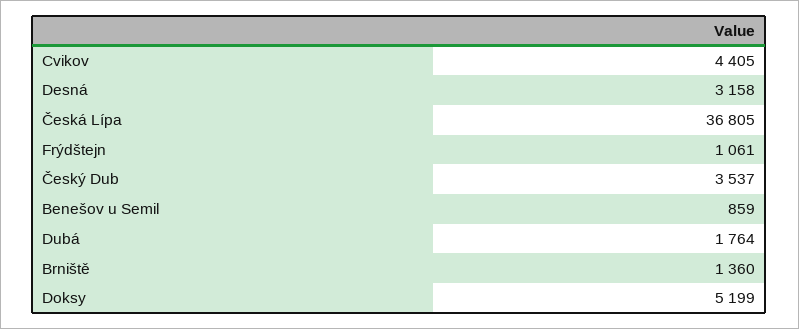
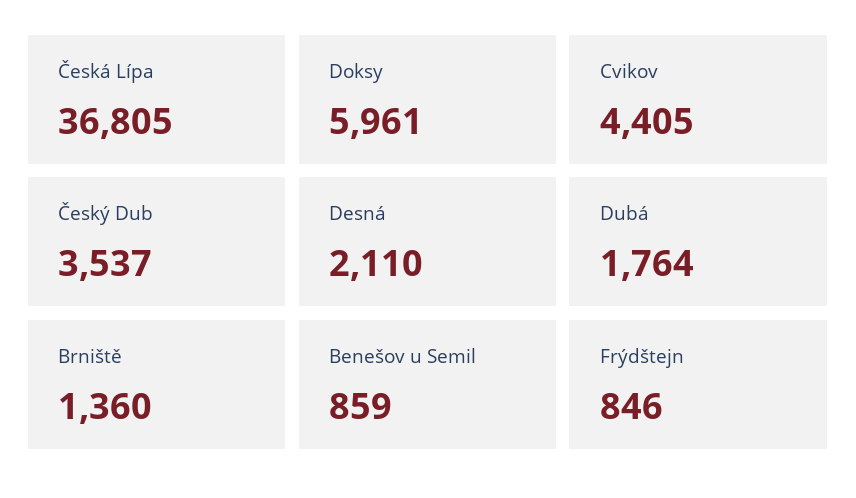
Desná: 3158 -> 2110
Frýdštejn: 1061 -> 846
Doksy: 5199 -> 5961

